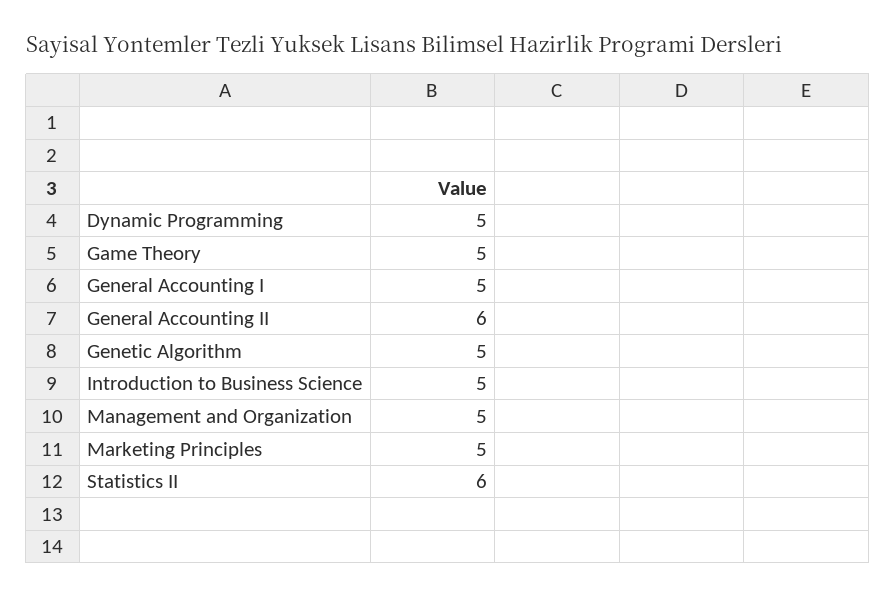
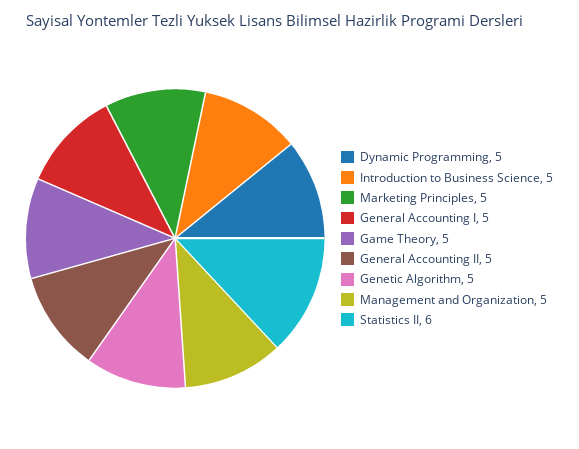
General Accounting II: 6 -> 5

